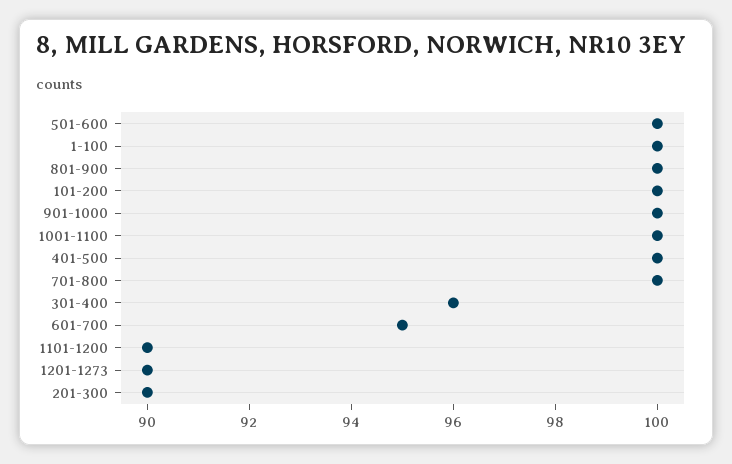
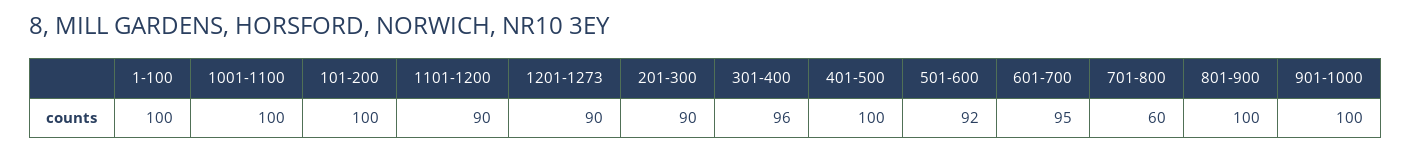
501-600: 100 -> 92
701-800: 100 -> 60

